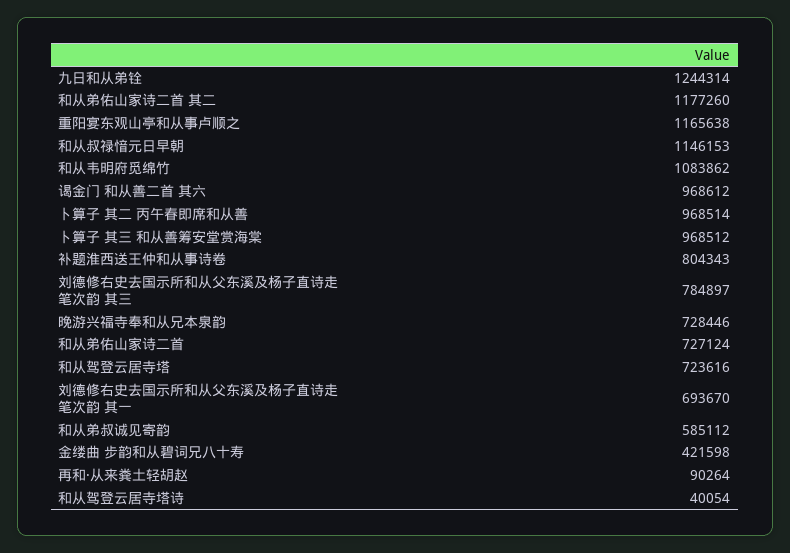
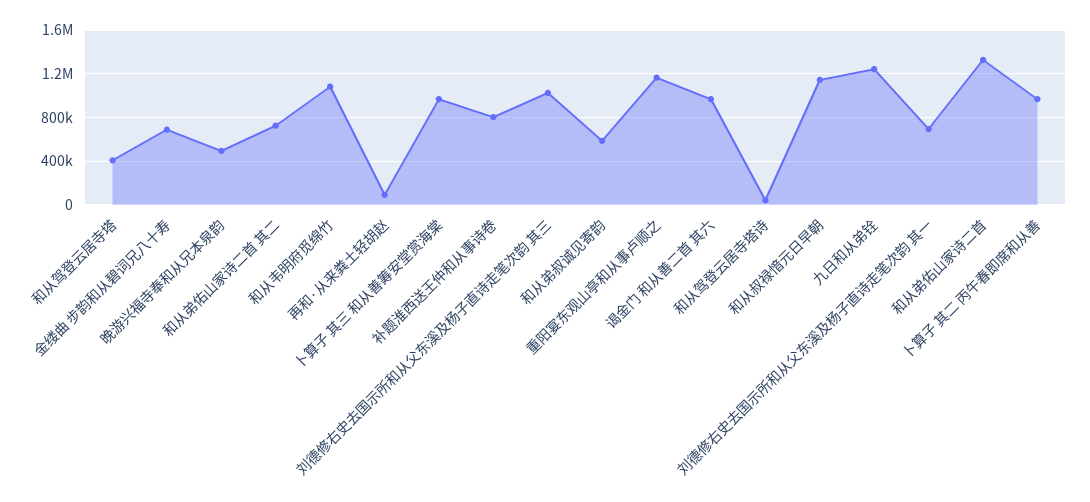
和从弟佑山家诗二首 其二: 1177260 -> 700000
刘德修右史去国示所和从父东溪及杨子直诗走笔次韵 其三: 784897 -> 1000000
晚游兴福寺奉和从兄本泉韵: 728446 -> 500000
和从弟佑山家诗二首: 727124 -> 1300000
和从驾登云居寺塔: 723616 -> 400000
金缕曲 步韵和从碧词兄八十寿: 421598 -> 700000

